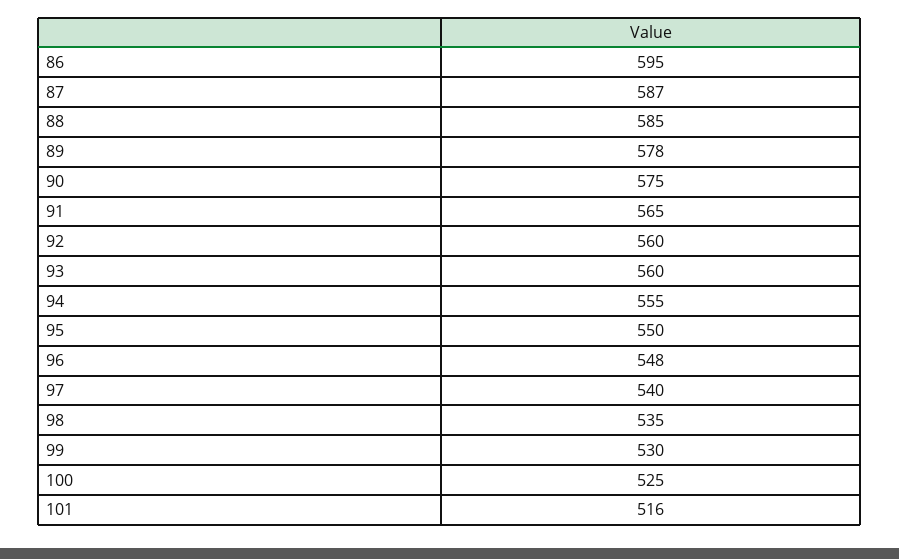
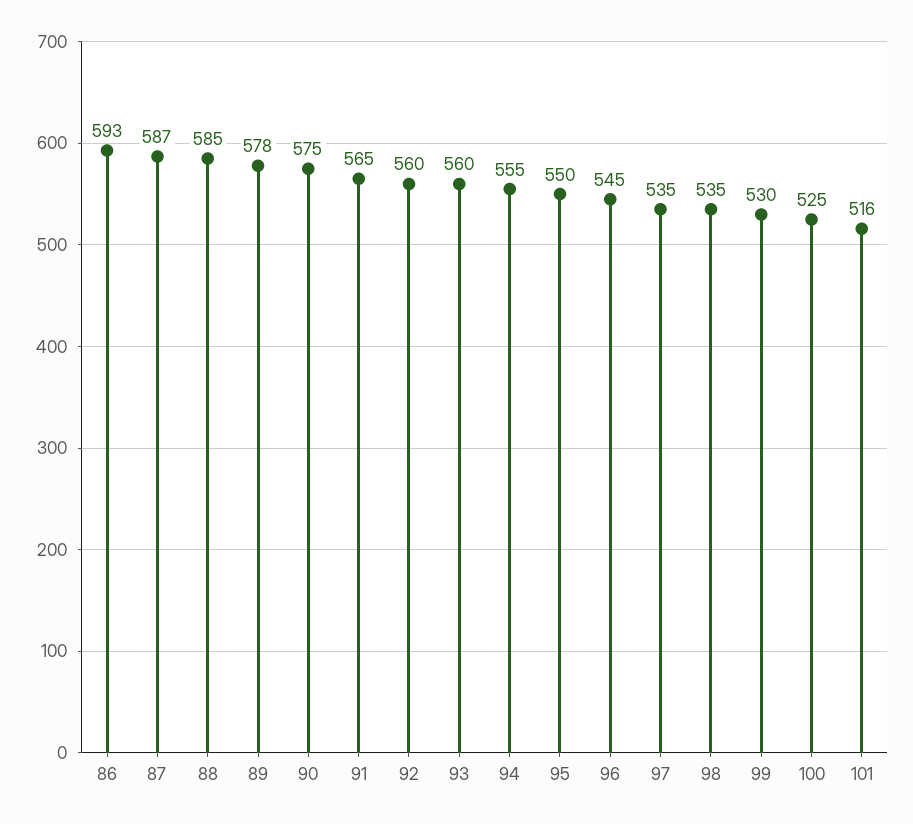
86: 595 -> 593
96: 548 -> 545
97: 540 -> 535

